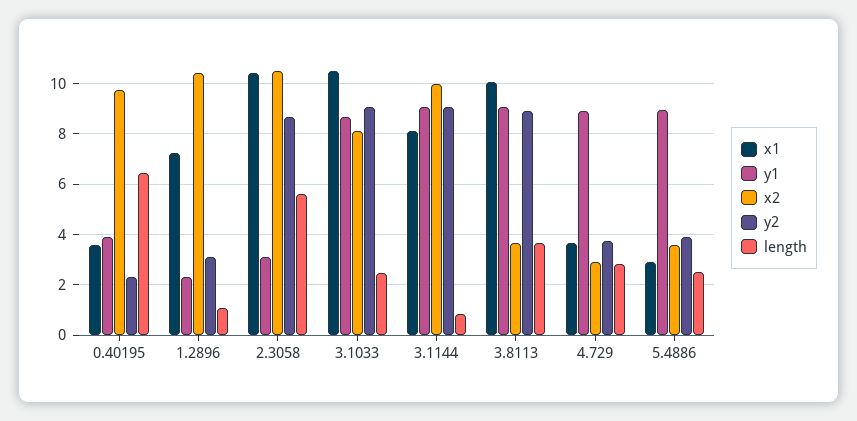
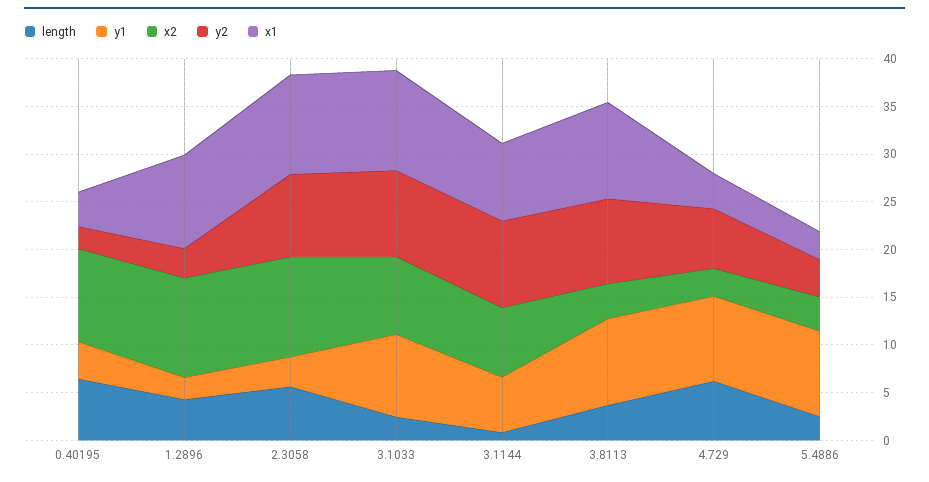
x1, 1.2896: 7.25 -> 10
length, 1.2896: 1 -> 4
y1, 3.1144: 9 -> 6
x2, 3.1144: 10 -> 7
y2, 4.729: 3.75 -> 6
length, 4.729: 2.75 -> 6

